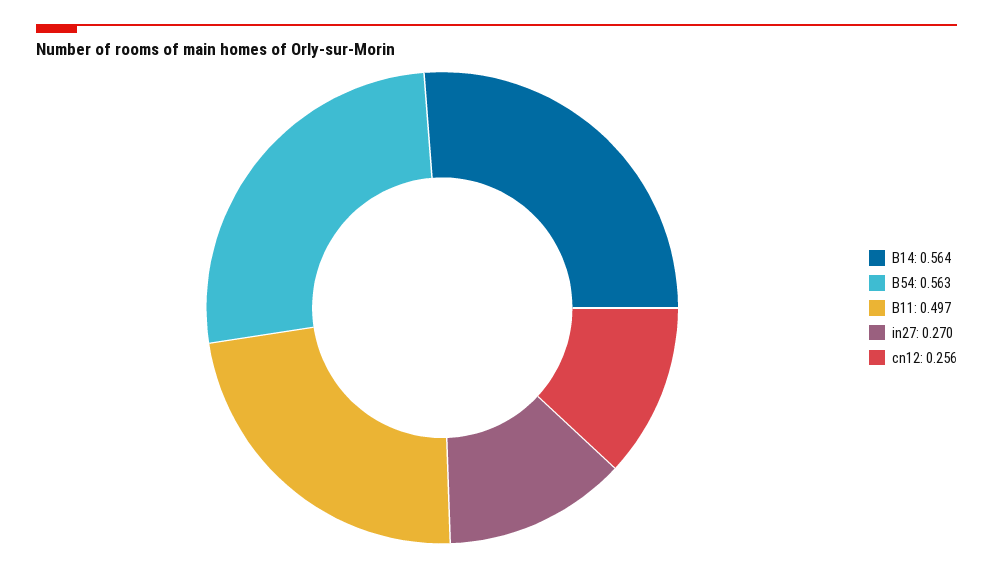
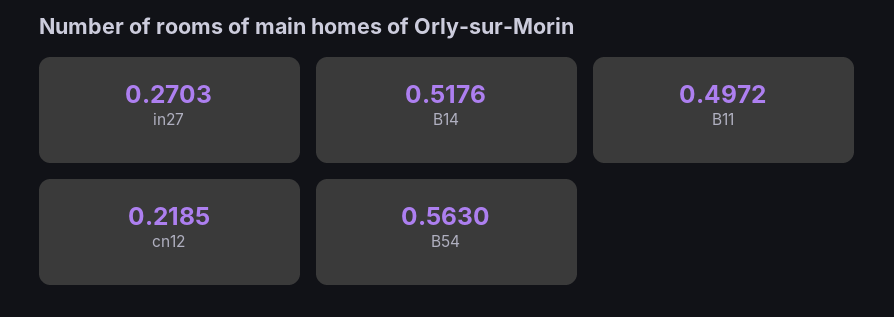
B14: 0.564 -> 0.5176
cn12: 0.256 -> 0.2185

